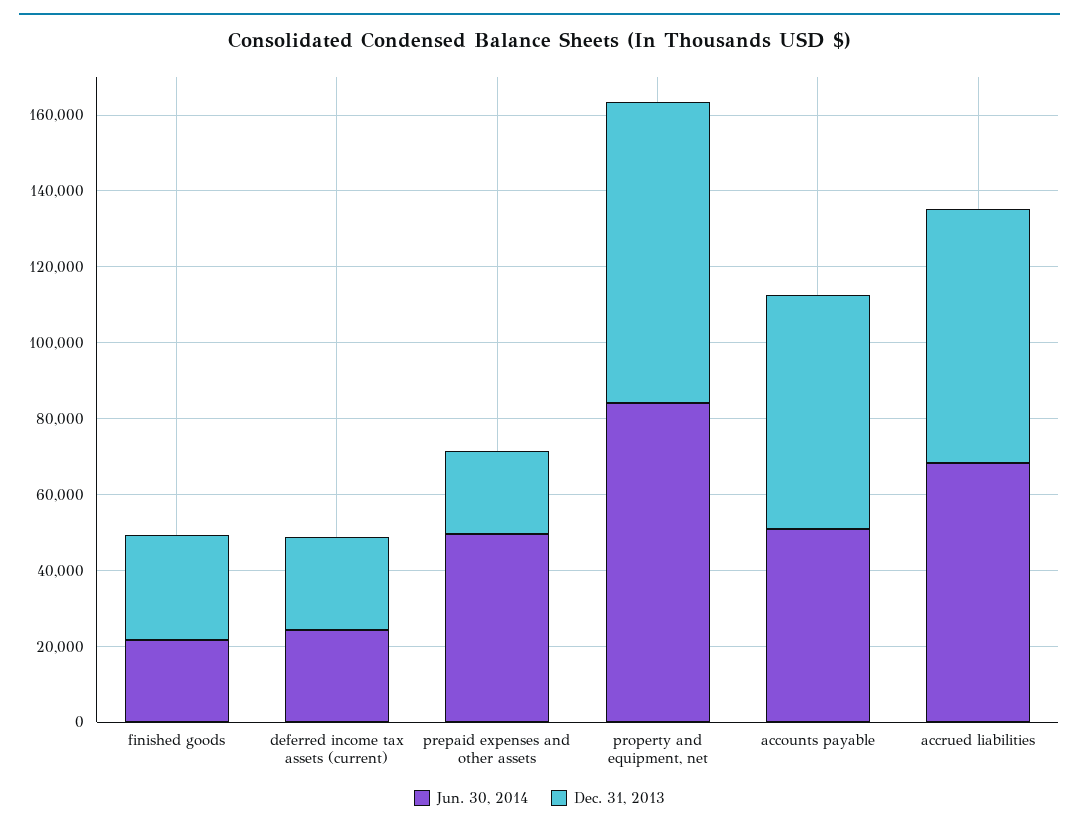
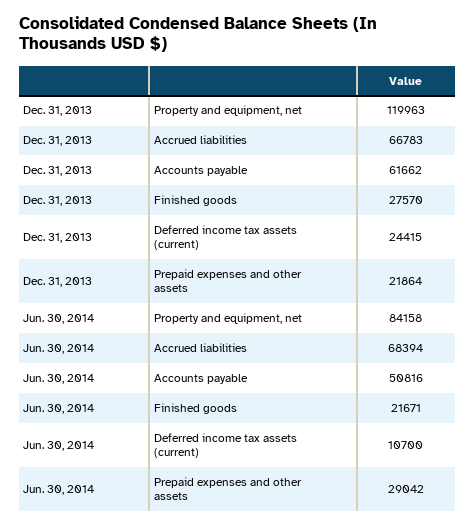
Jun. 30, 2014, deferred income tax assets (current): 25000 -> 10700
Jun. 30, 2014, prepaid expenses and other assets: 50000 -> 29042
Dec. 31, 2013, property and equipment, net: 80000 -> 119963

